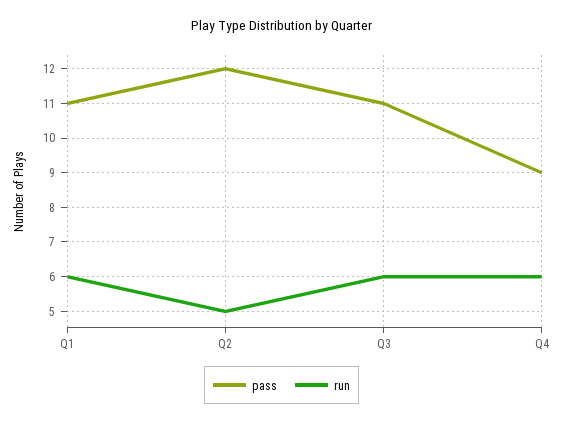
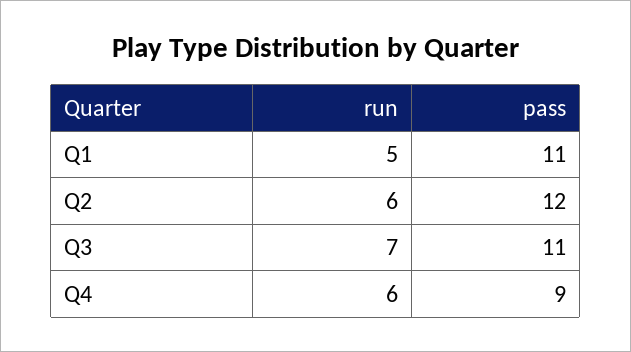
run, Q1: 6 -> 5
run, Q2: 5 -> 6
run, Q3: 6 -> 7

